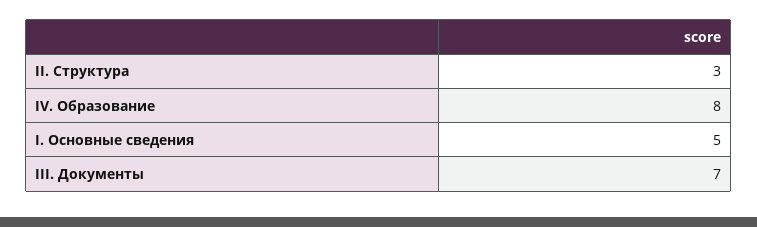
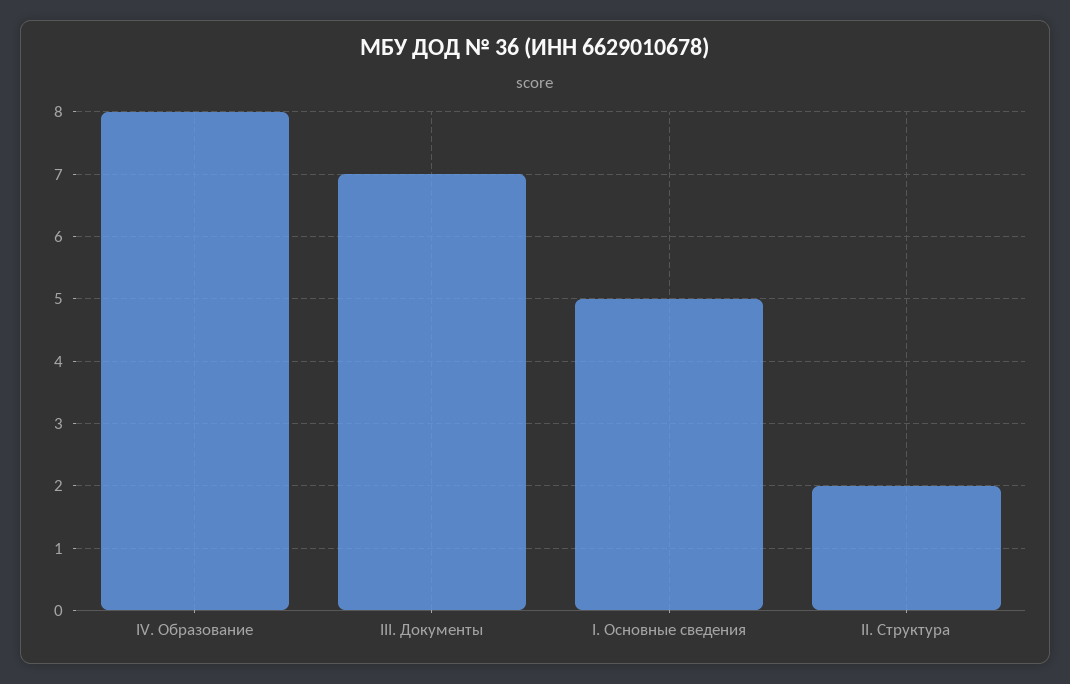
II. Структура: 3 -> 2

